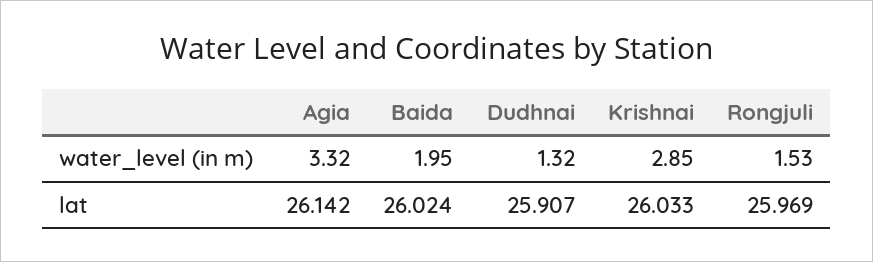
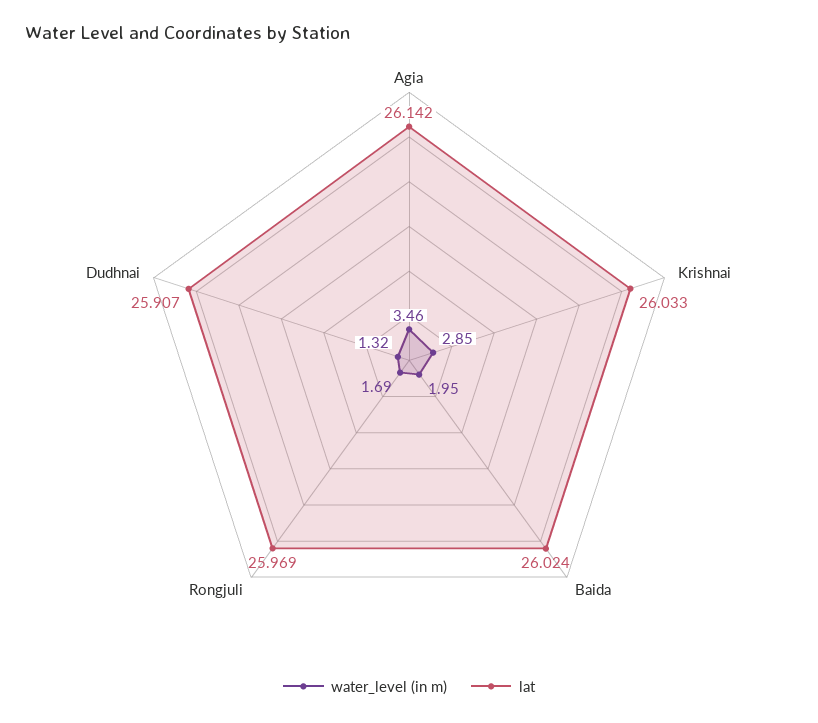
water_level (in m), Agia: 3.32 -> 3.46
water_level (in m), Rongjuli: 1.53 -> 1.69

